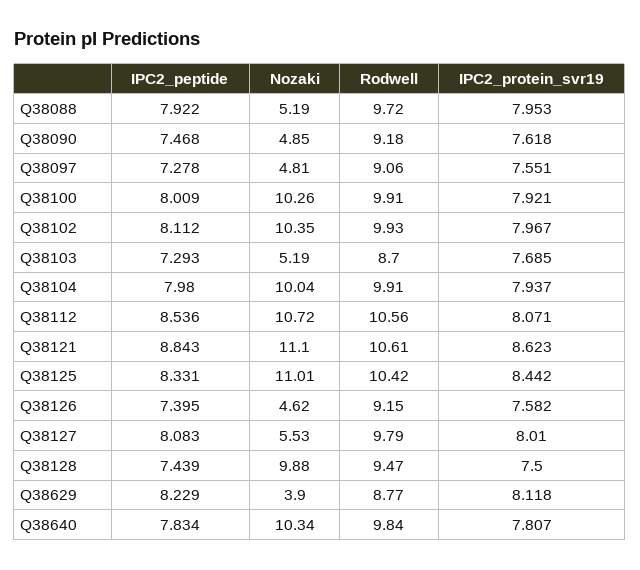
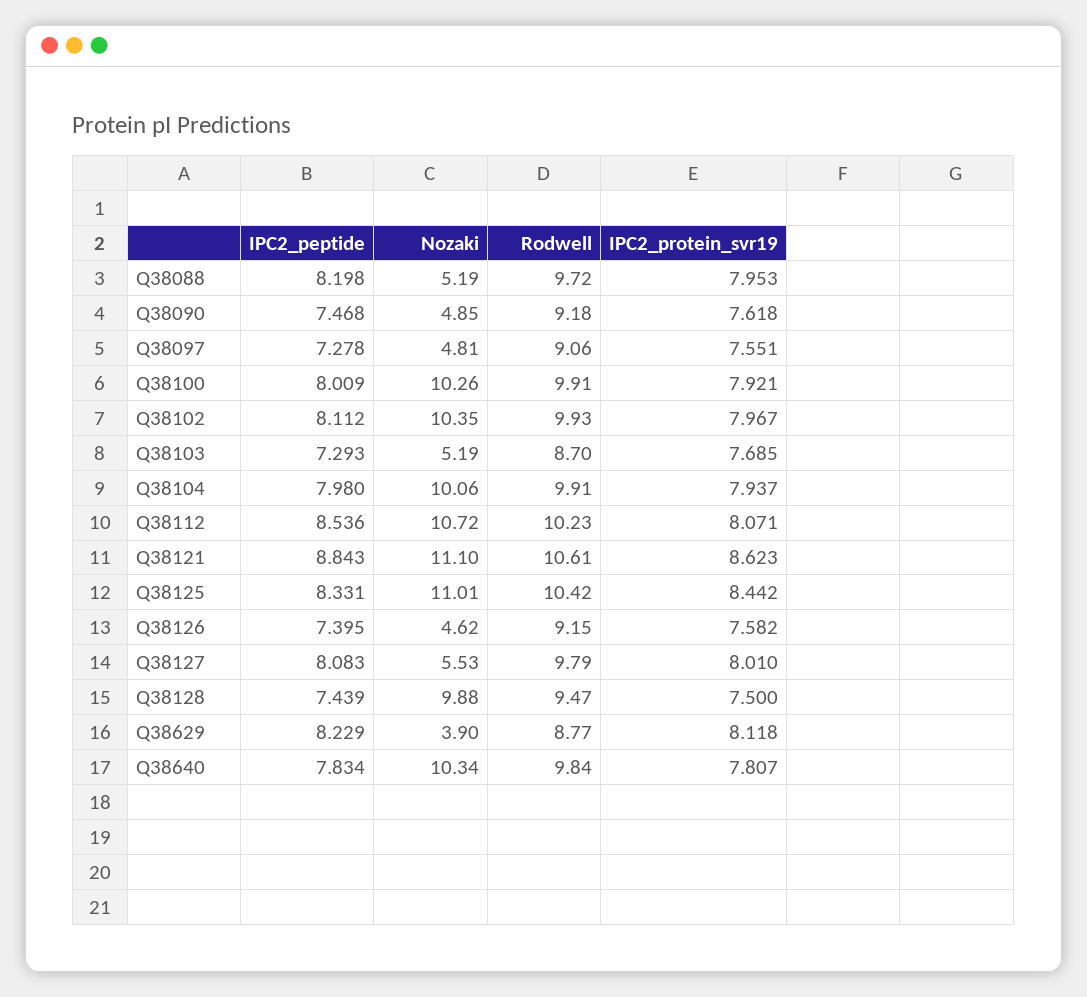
IPC2_peptide, Q38088: 7.922 -> 8.198
Nozaki, Q38104: 10.04 -> 10.06
Rodwell, Q38112: 10.56 -> 10.23

